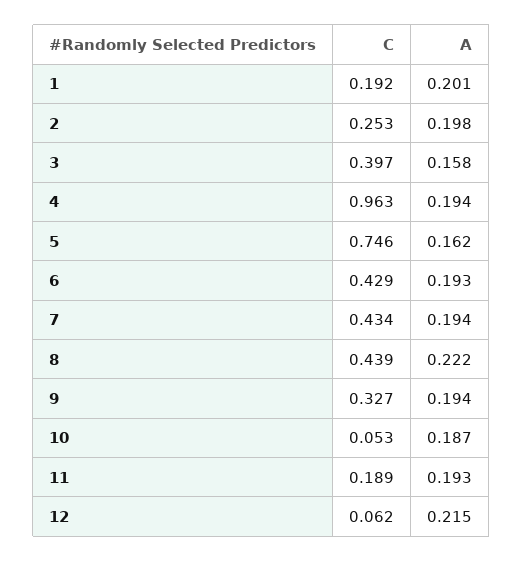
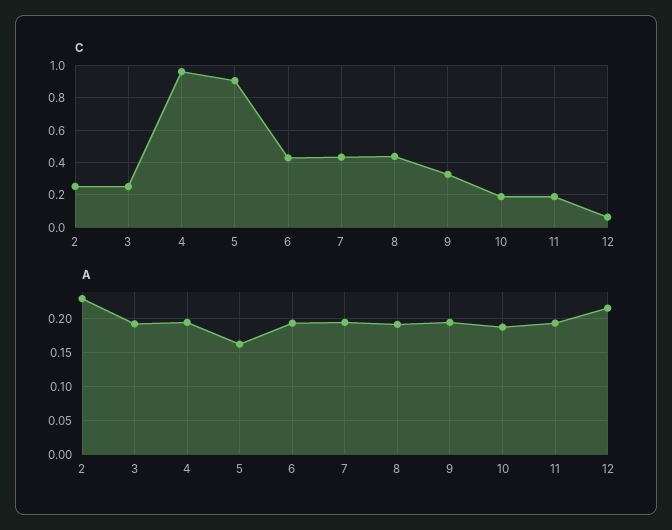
C, 1: 0.192 -> none
A, 1: 0.201 -> none
A, 2: 0.198 -> 0.23
C, 3: 0.397 -> 0.25
A, 3: 0.158 -> 0.19
C, 5: 0.746 -> 0.9
A, 8: 0.222 -> 0.19
C, 10: 0.053 -> 0.2

